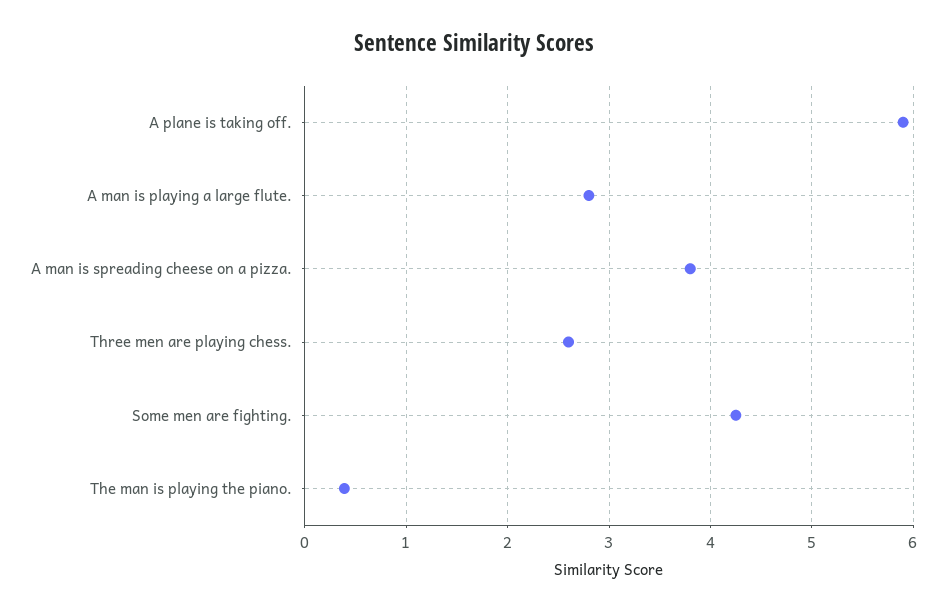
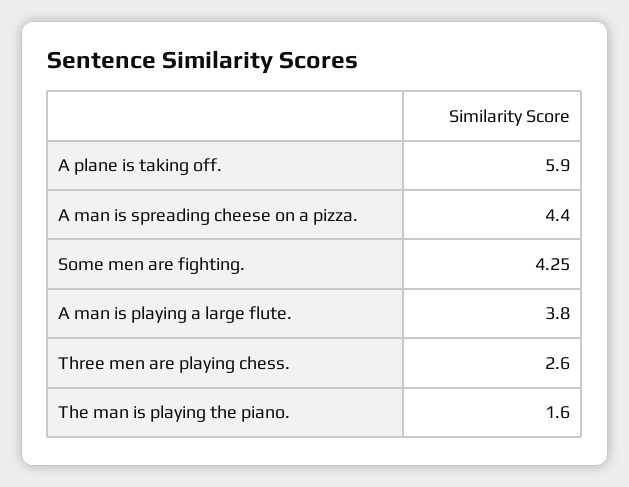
A man is playing a large flute.: 2.8 -> 3.8
A man is spreading cheese on a pizza.: 3.8 -> 4.4
The man is playing the piano.: 0.4 -> 1.6

